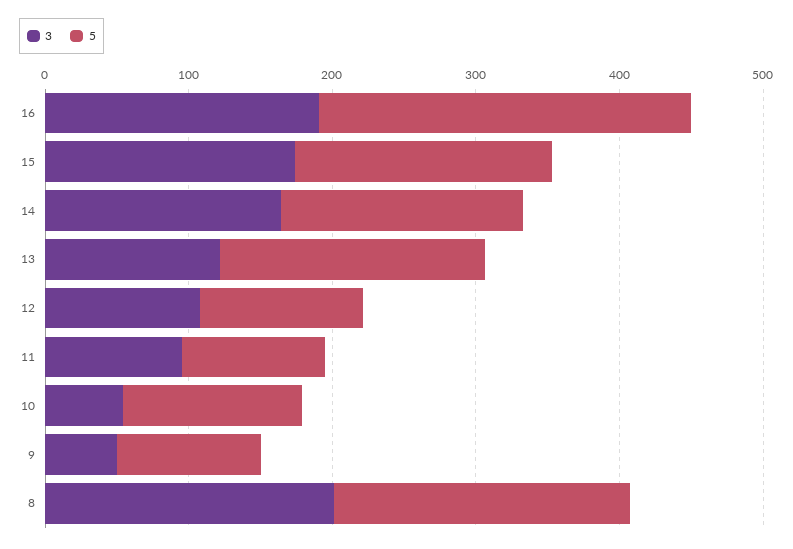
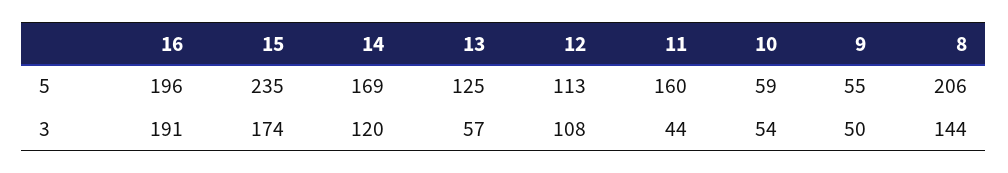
5, 16: 260 -> 196
5, 15: 180 -> 235
3, 14: 160 -> 120
3, 13: 120 -> 57
5, 13: 180 -> 125
3, 11: 100 -> 44
5, 11: 100 -> 160
5, 10: 120 -> 59
5, 9: 100 -> 55
3, 8: 200 -> 144

